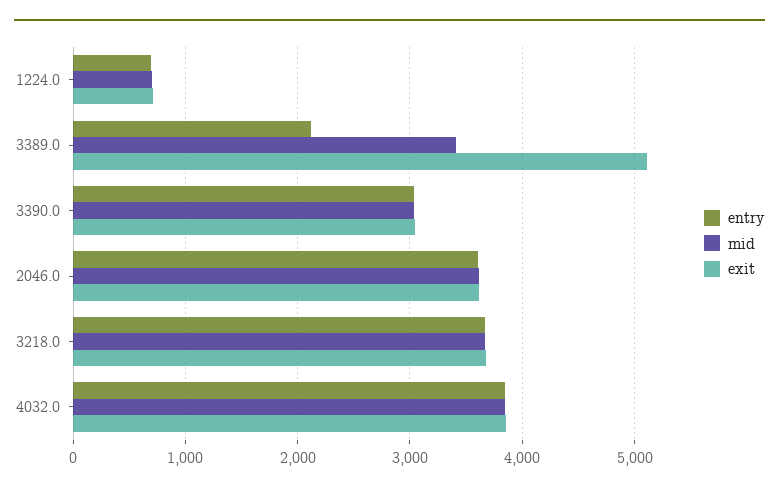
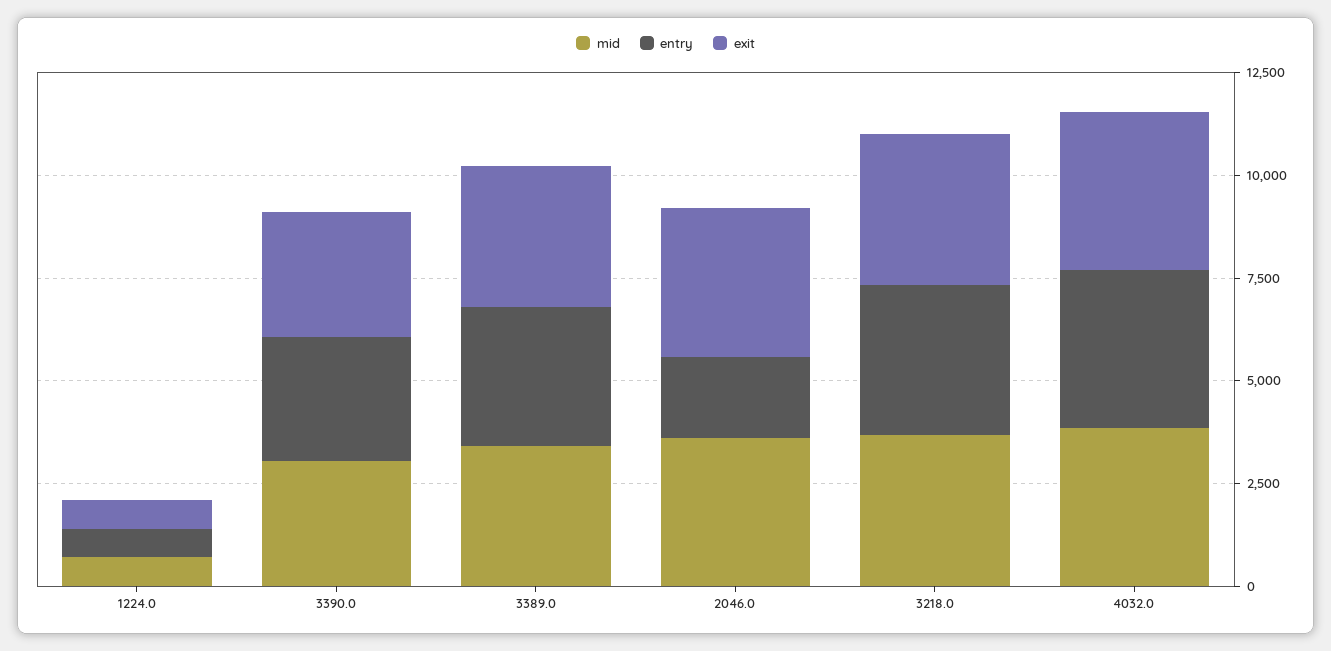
entry, 3389.0: 2100 -> 3500
exit, 3389.0: 5100 -> 3500
entry, 2046.0: 3600 -> 2000

